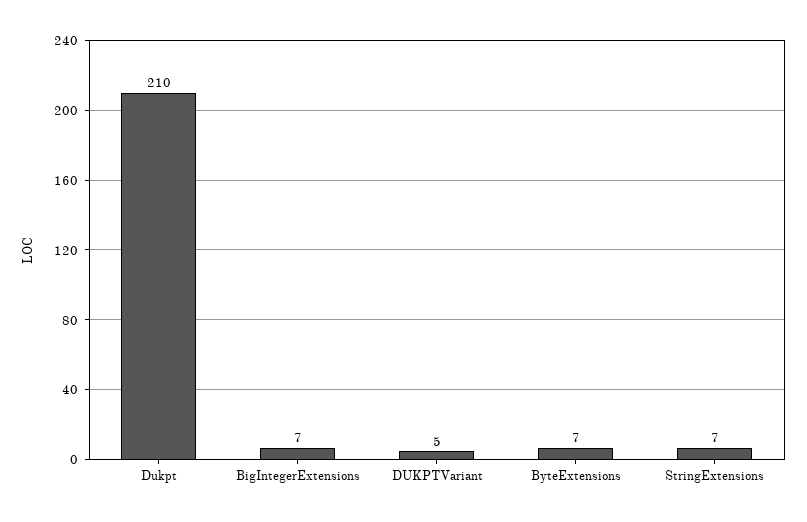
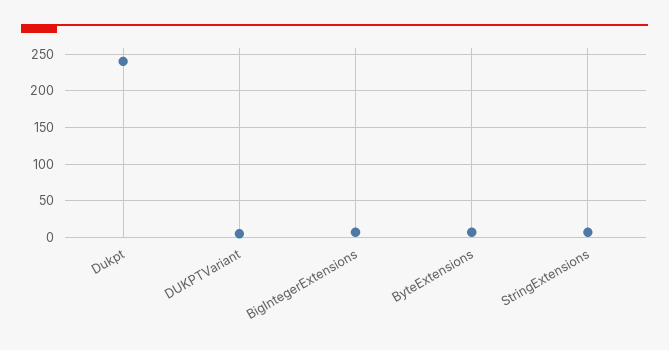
Dukpt: 210 -> 240

